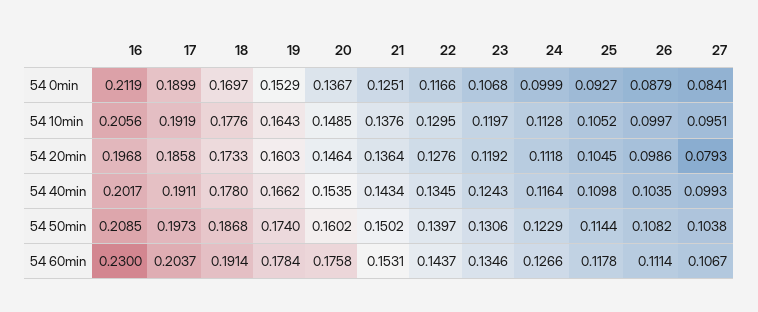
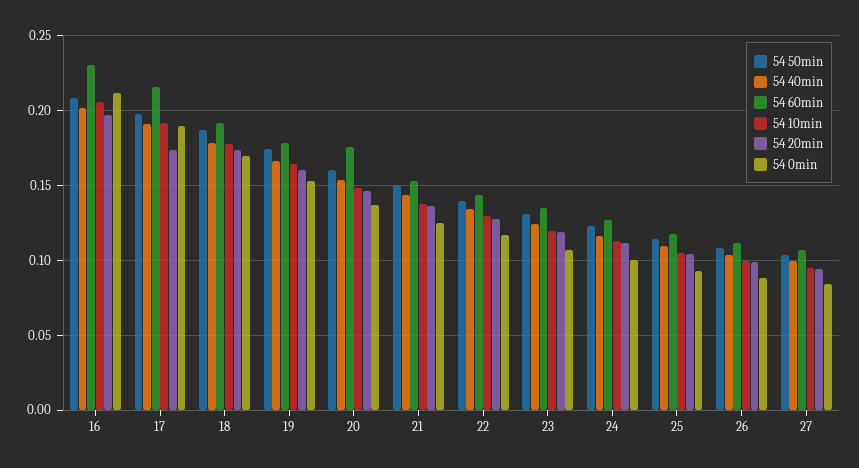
54 20min, 17: 0.1858 -> 0.175
54 20min, 27: 0.0793 -> 0.095
54 60min, 17: 0.2037 -> 0.215

